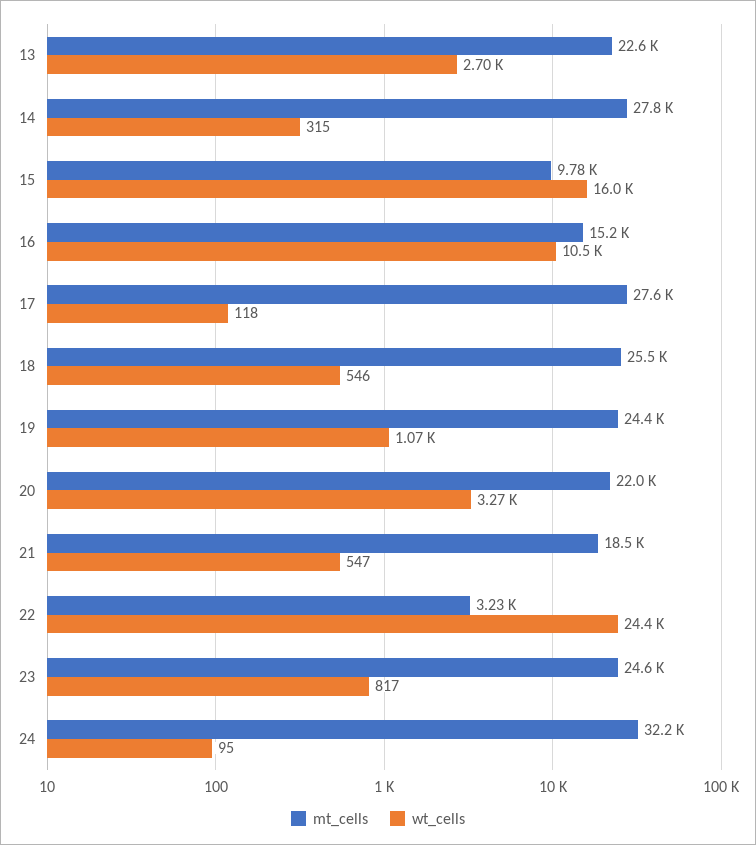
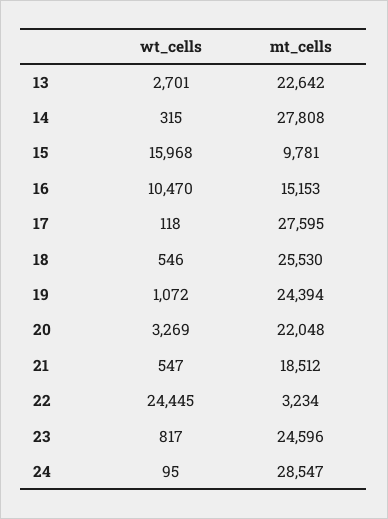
mt_cells, 24: 32200 -> 28547

